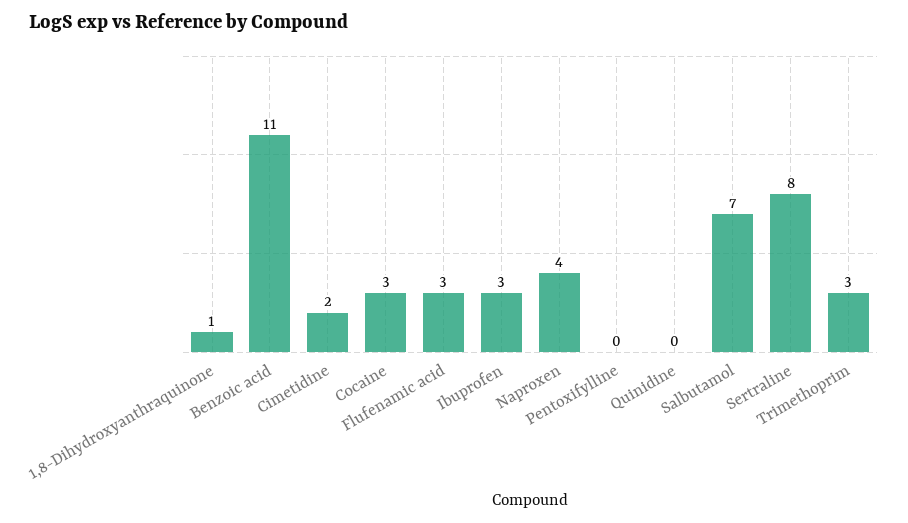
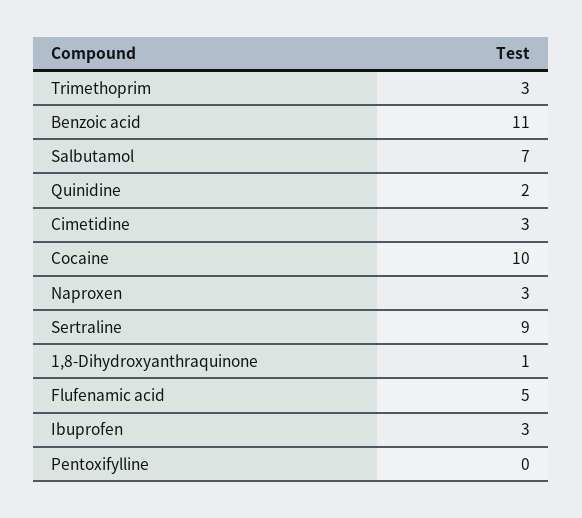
Cimetidine: 2 -> 3
Cocaine: 3 -> 10
Flufenamic acid: 3 -> 5
Naproxen: 4 -> 3
Quinidine: 0 -> 2
Sertraline: 8 -> 9

